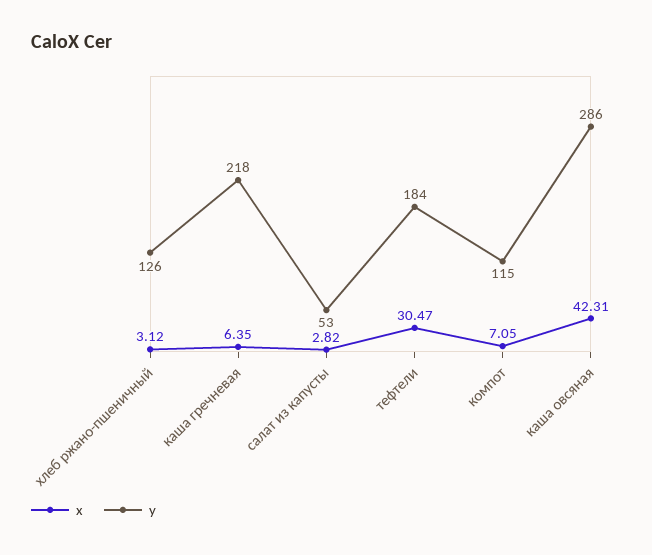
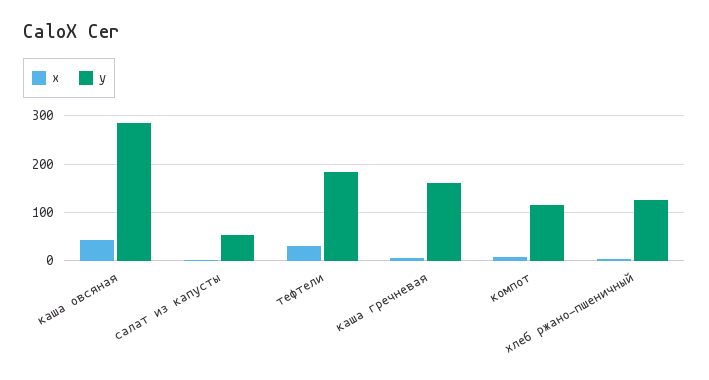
y, каша гречневая: 218 -> 160

